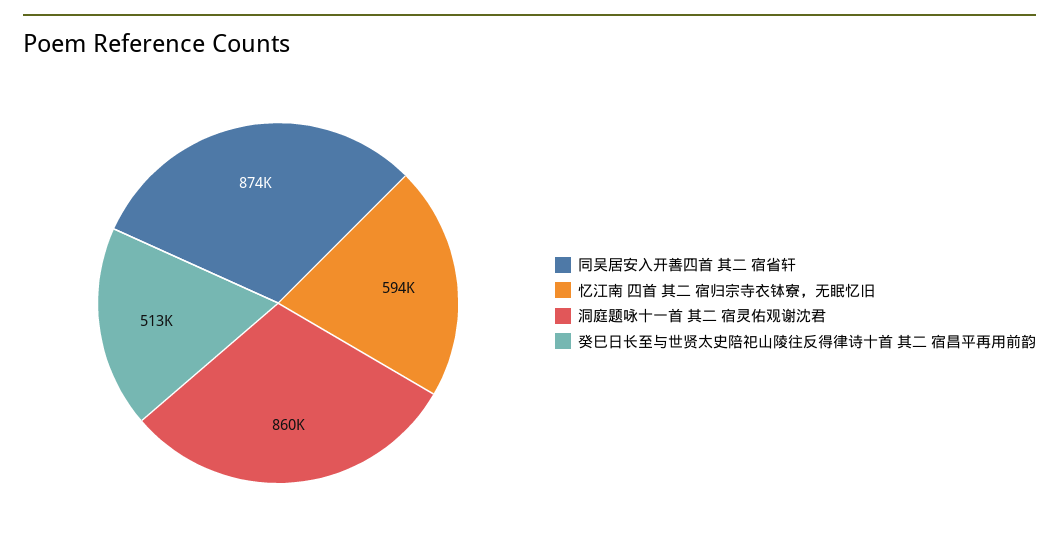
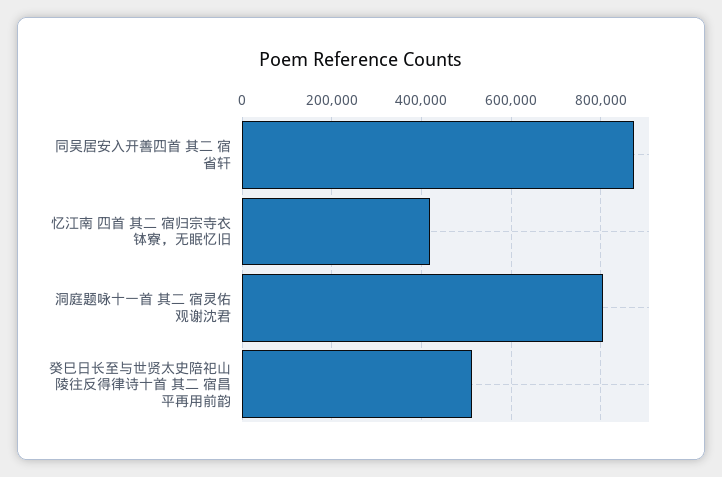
忆江南 四首 其二 宿归宗寺衣钵寮，无眠忆旧: 594000 -> 420000
洞庭题咏十一首 其二 宿灵佑观谢沈君: 860000 -> 800000

